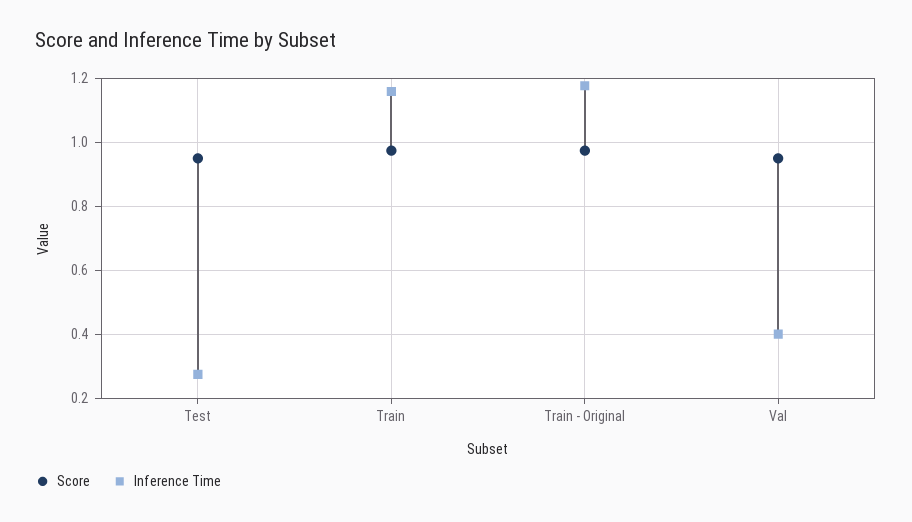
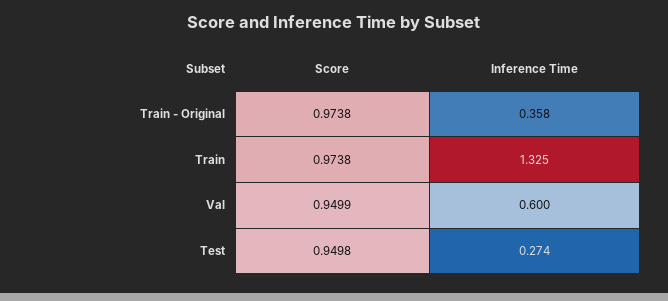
Inference Time, Train: 1.16 -> 1.325
Inference Time, Train - Original: 1.18 -> 0.358
Inference Time, Val: 0.4 -> 0.6

